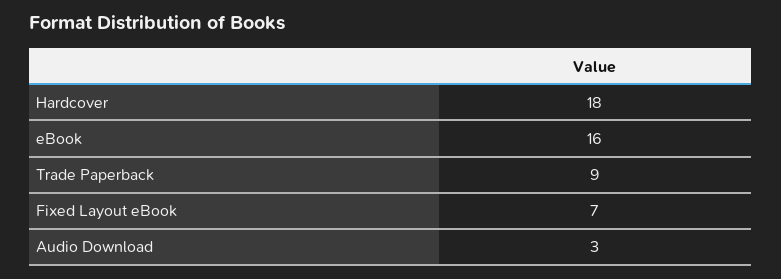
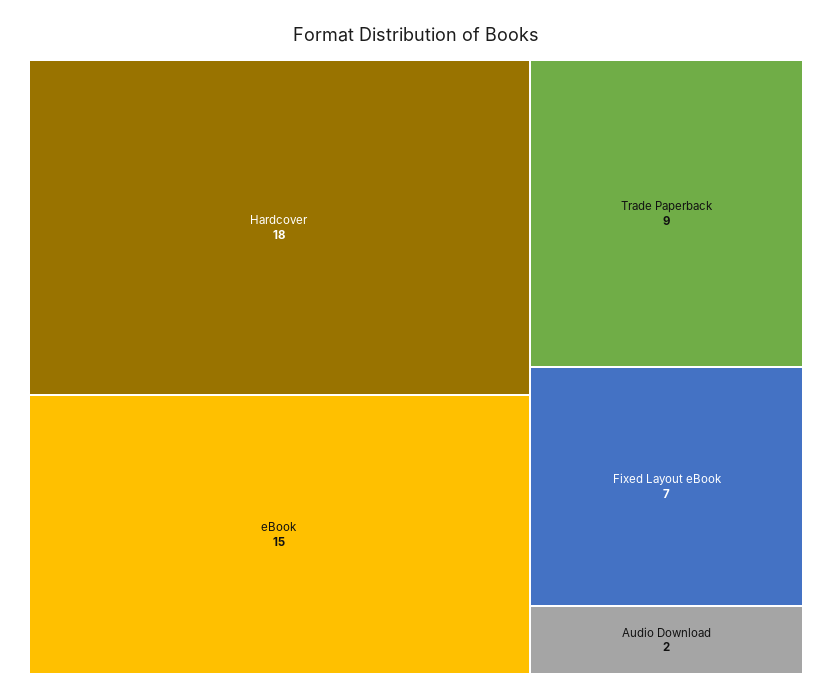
eBook: 16 -> 15
Audio Download: 3 -> 2

